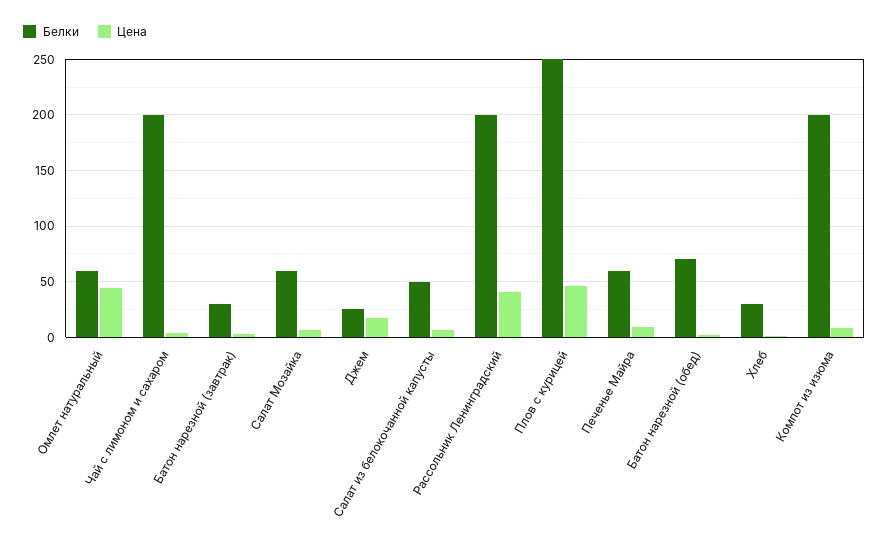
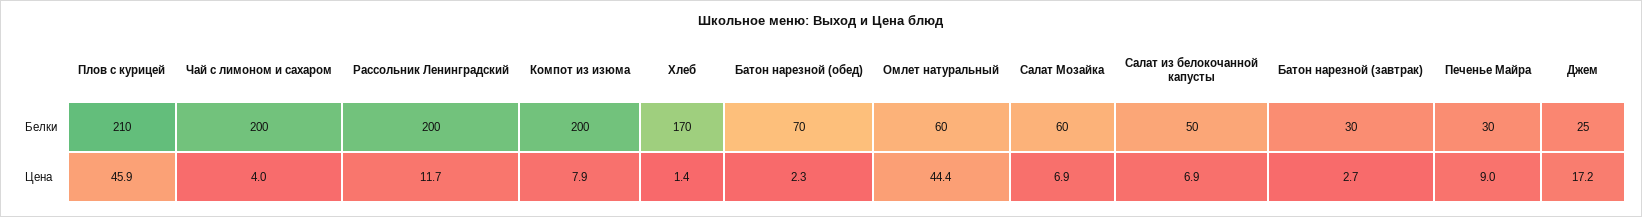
Цена, Рассольник Ленинградский: 40 -> 11.7
Белки, Плов с курицей: 250 -> 210
Белки, Печенье Майра: 60 -> 30
Белки, Хлеб: 30 -> 170

